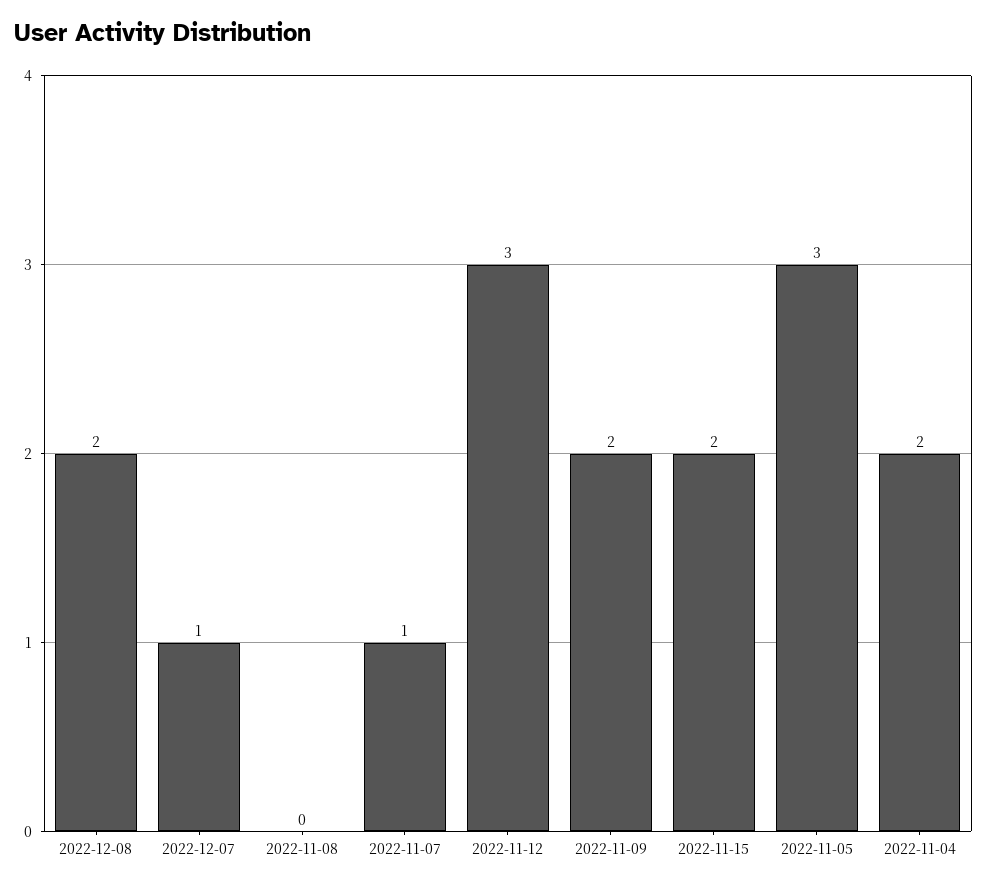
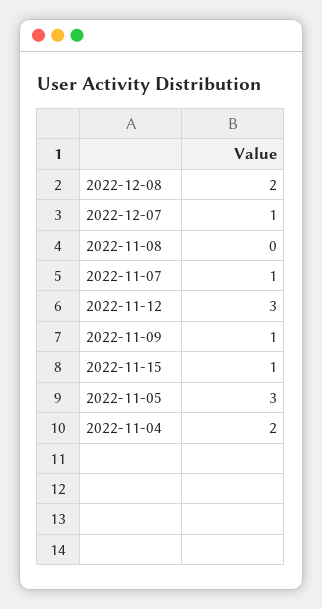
2022-11-09: 2 -> 1
2022-11-15: 2 -> 1

